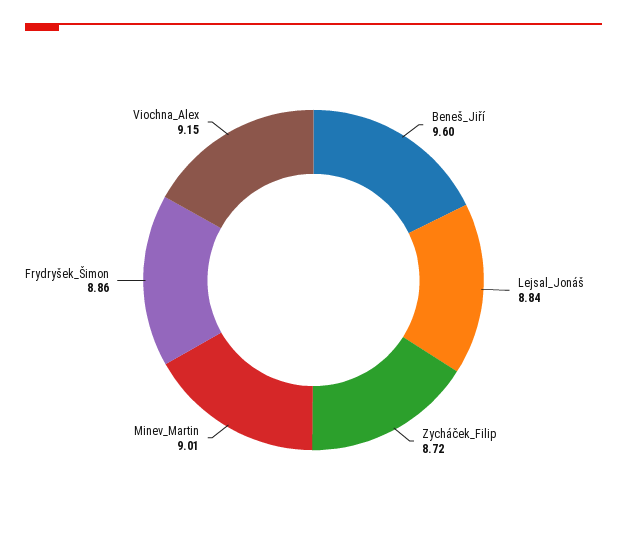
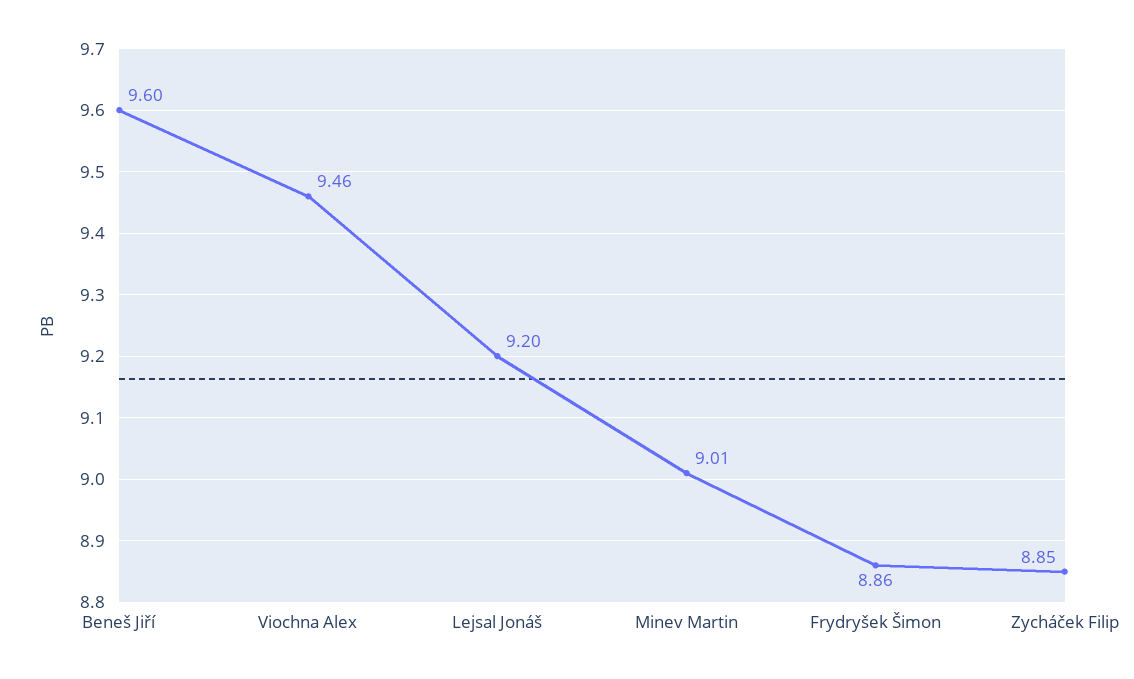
Lejsal_Jonáš: 8.84 -> 9.2
Zycháček_Filip: 8.72 -> 8.85
Viochna_Alex: 9.15 -> 9.46

